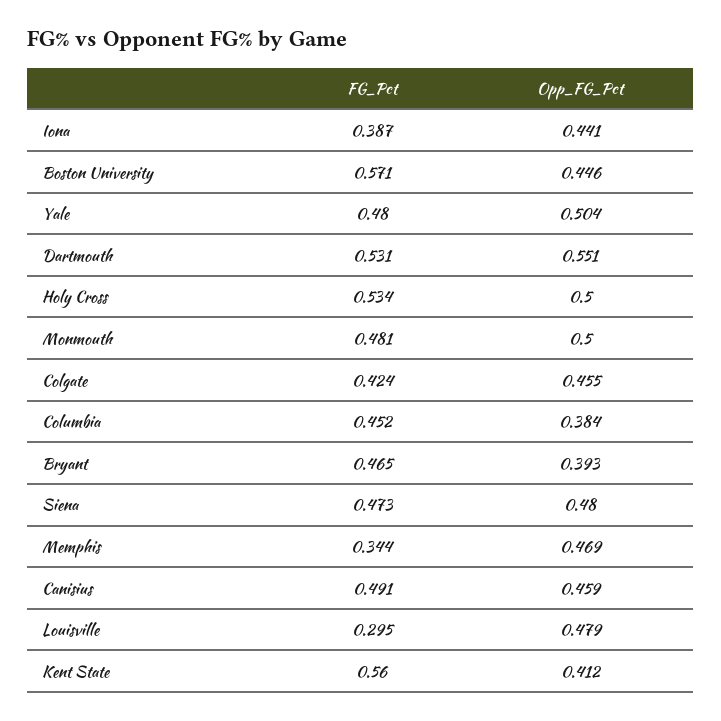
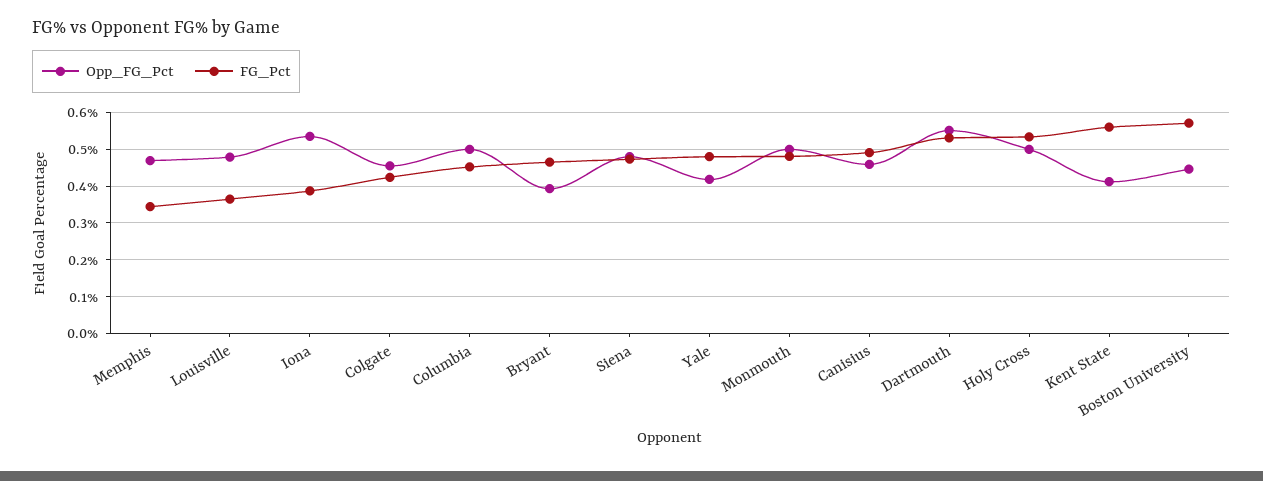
Opp_FG_Pct, Iona: 0.441 -> 0.54
Opp_FG_Pct, Yale: 0.504 -> 0.42
Opp_FG_Pct, Columbia: 0.384 -> 0.5
FG_Pct, Louisville: 0.295 -> 0.36

